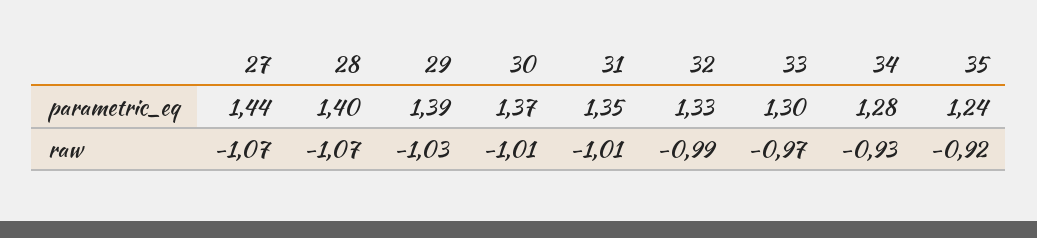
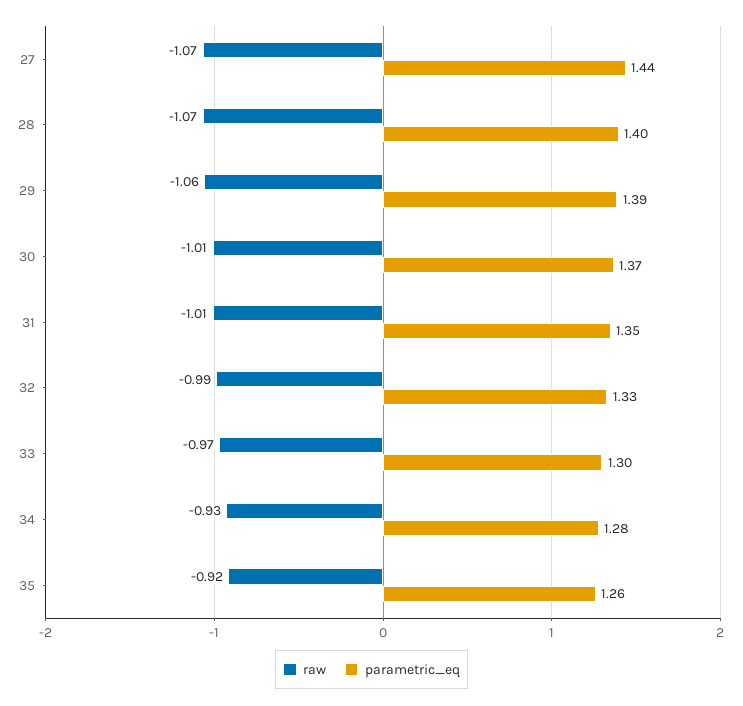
parametric_eq, 35: 1.24 -> 1.26
raw, 29: -1.03 -> -1.06

